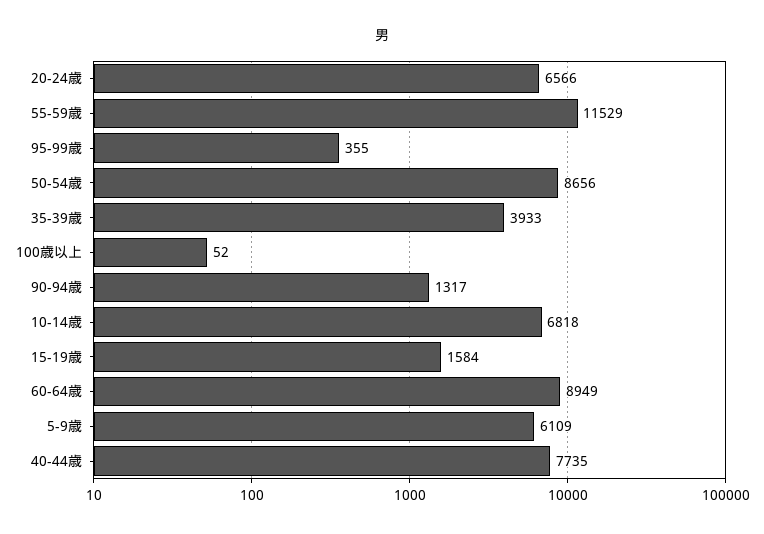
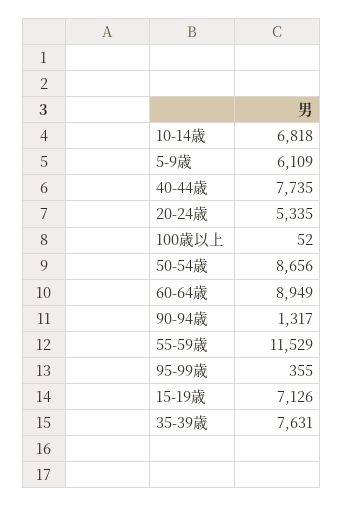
20-24歳: 6566 -> 5335
35-39歳: 3933 -> 7631
15-19歳: 1584 -> 7126

